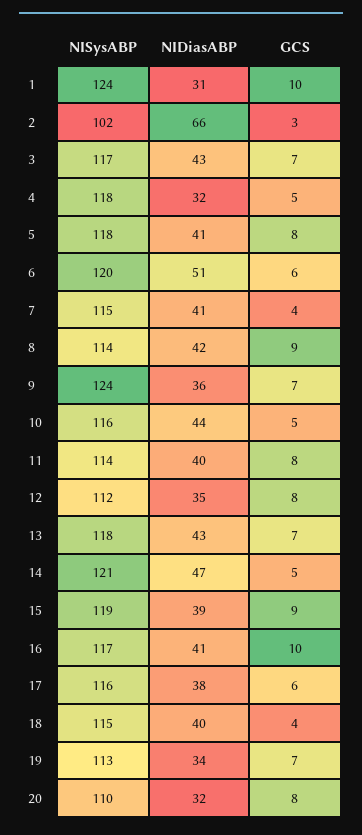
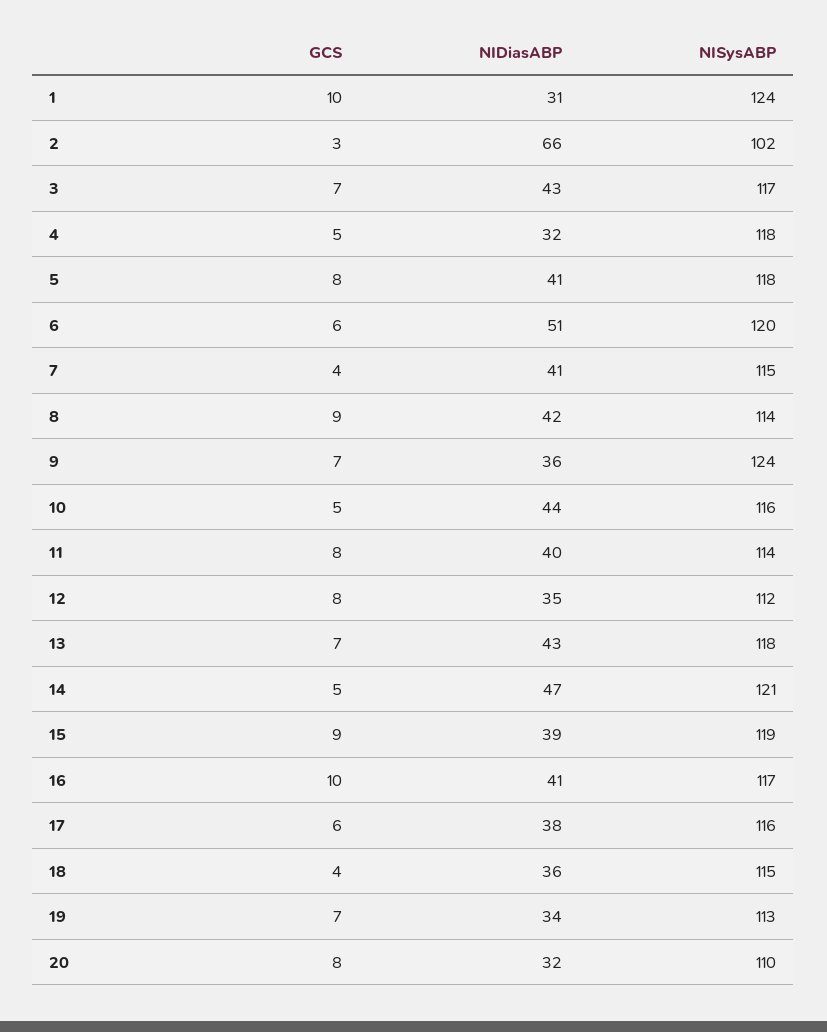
NIDiasABP, 18: 40 -> 36

